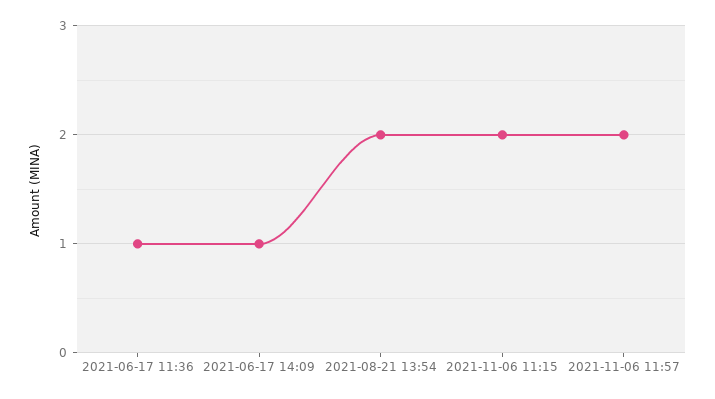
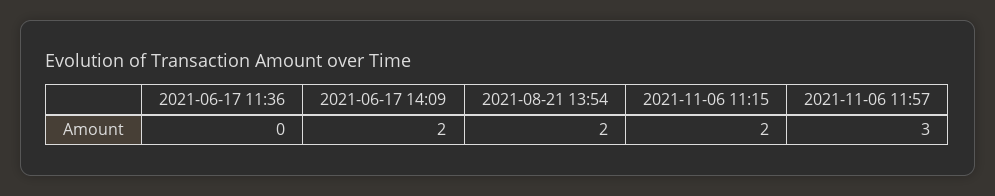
2021-06-17 11:36: 1 -> 0
2021-06-17 14:09: 1 -> 2
2021-11-06 11:57: 2 -> 3

